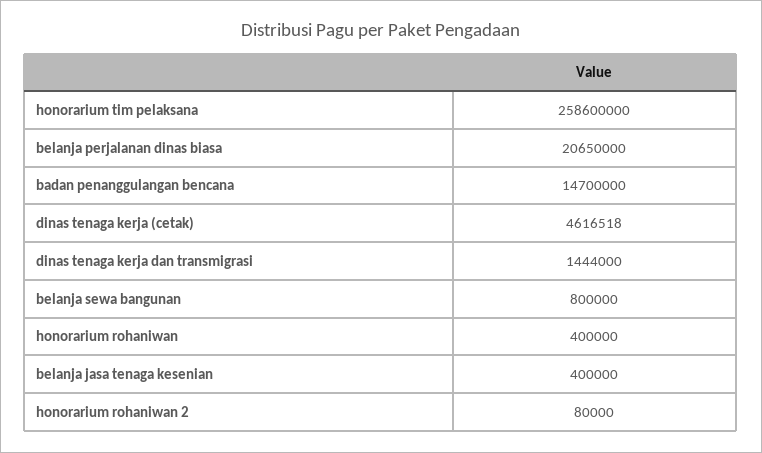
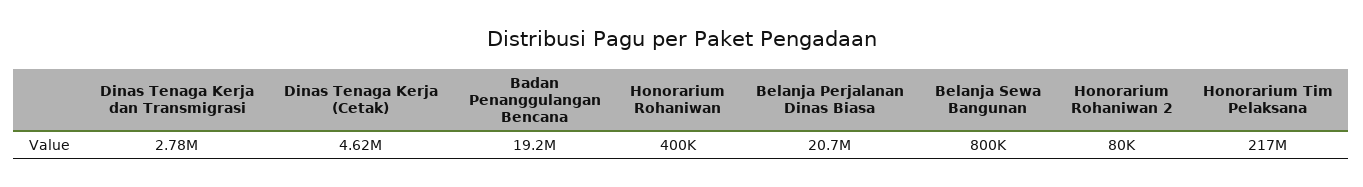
honorarium tim pelaksana: 258600000 -> 217000000
badan penanggulangan bencana: 14700000 -> 19200000
dinas tenaga kerja dan transmigrasi: 1444000 -> 2780000
belanja jasa tenaga kesenian: 400000 -> none

